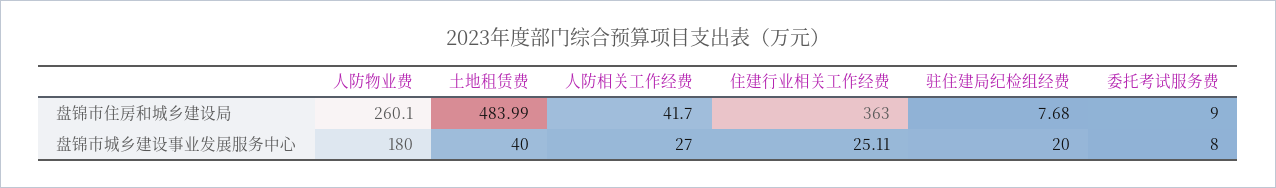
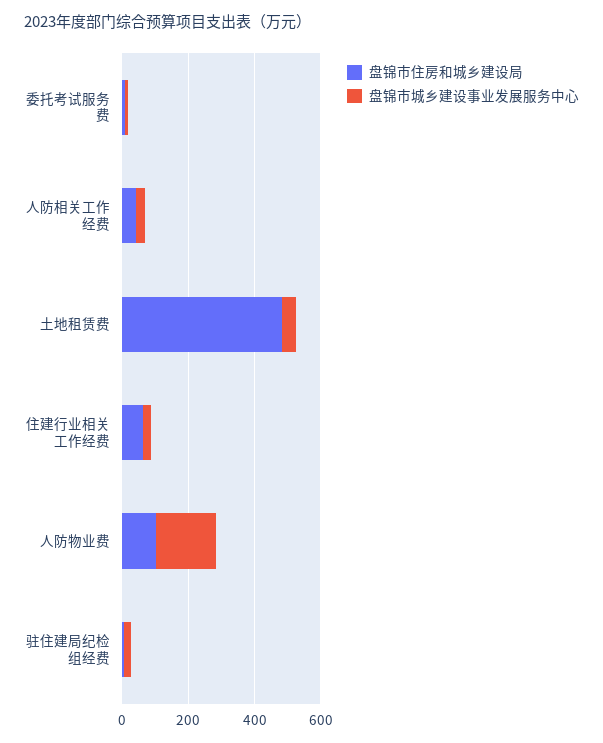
盘锦市住房和城乡建设局, 人防物业费: 260.1 -> 100
盘锦市住房和城乡建设局, 住建行业相关工作经费: 363 -> 50

